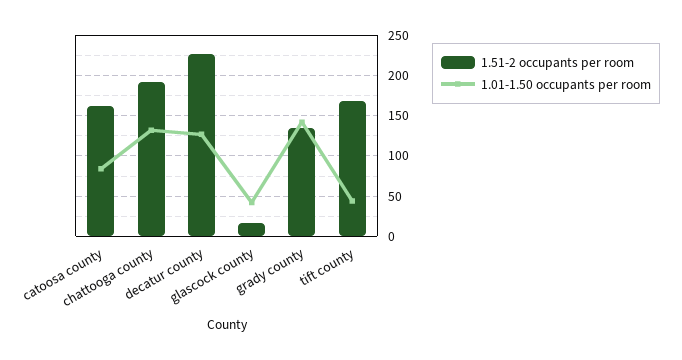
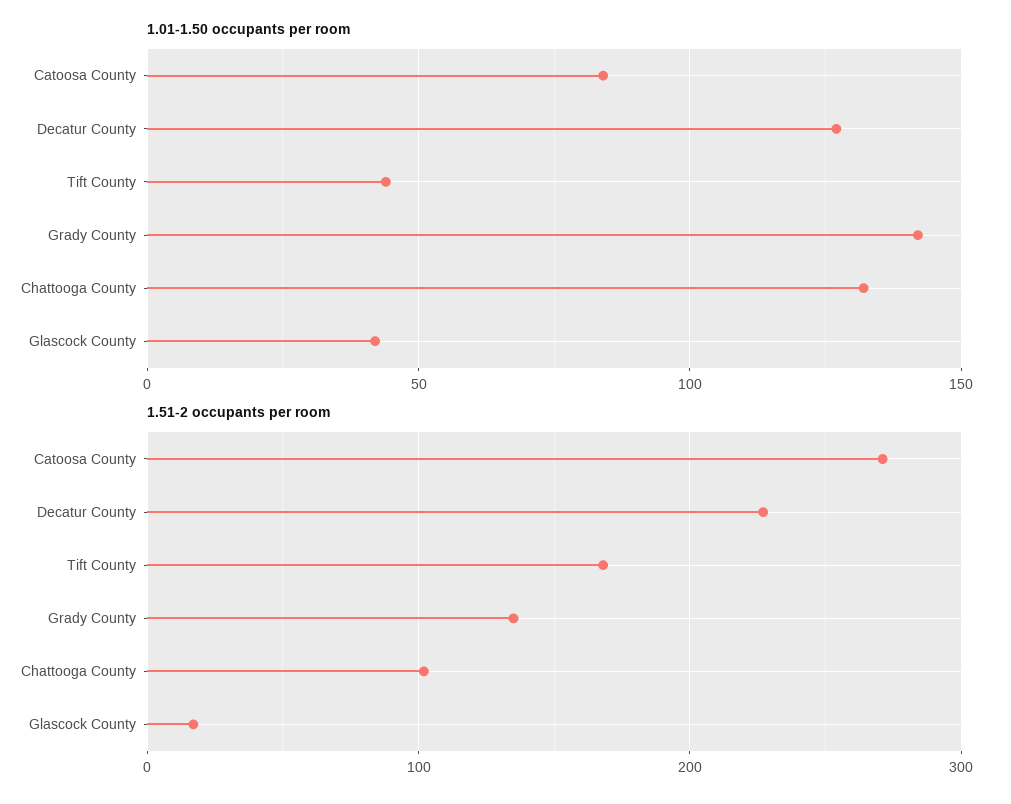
1.51-2 occupants per room, catoosa county: 160 -> 270
1.51-2 occupants per room, chattooga county: 190 -> 100

